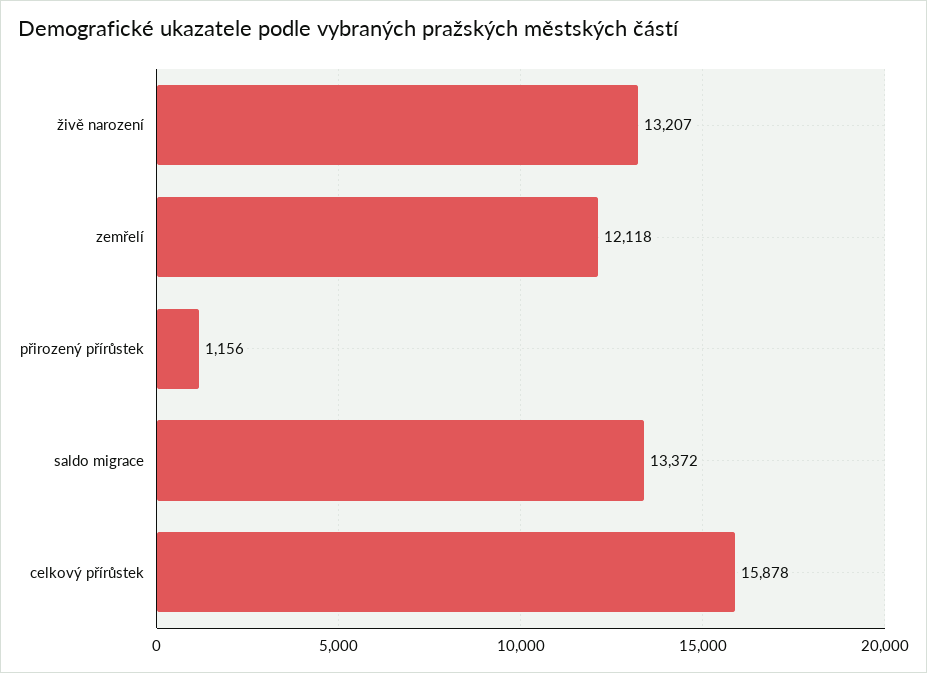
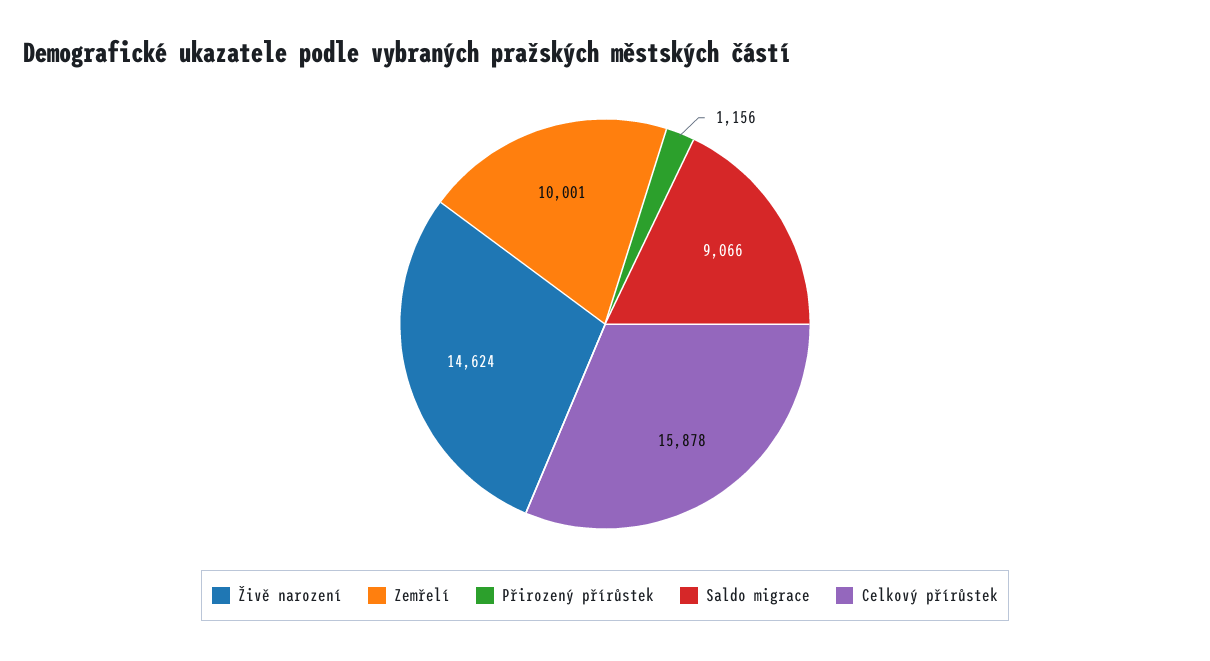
živě narození: 13207 -> 14624
zemřelí: 12118 -> 10001
saldo migrace: 13372 -> 9066

